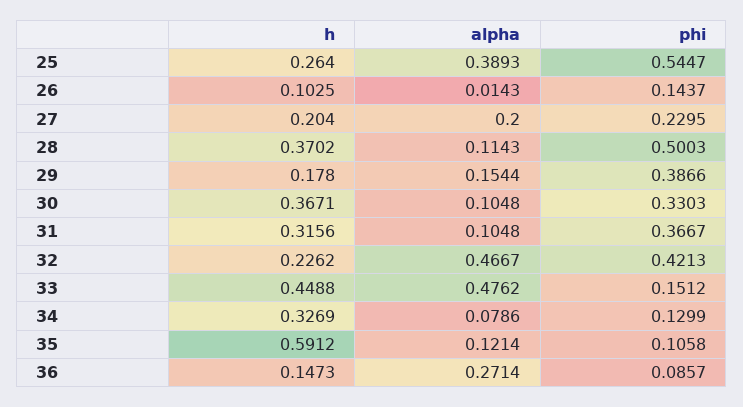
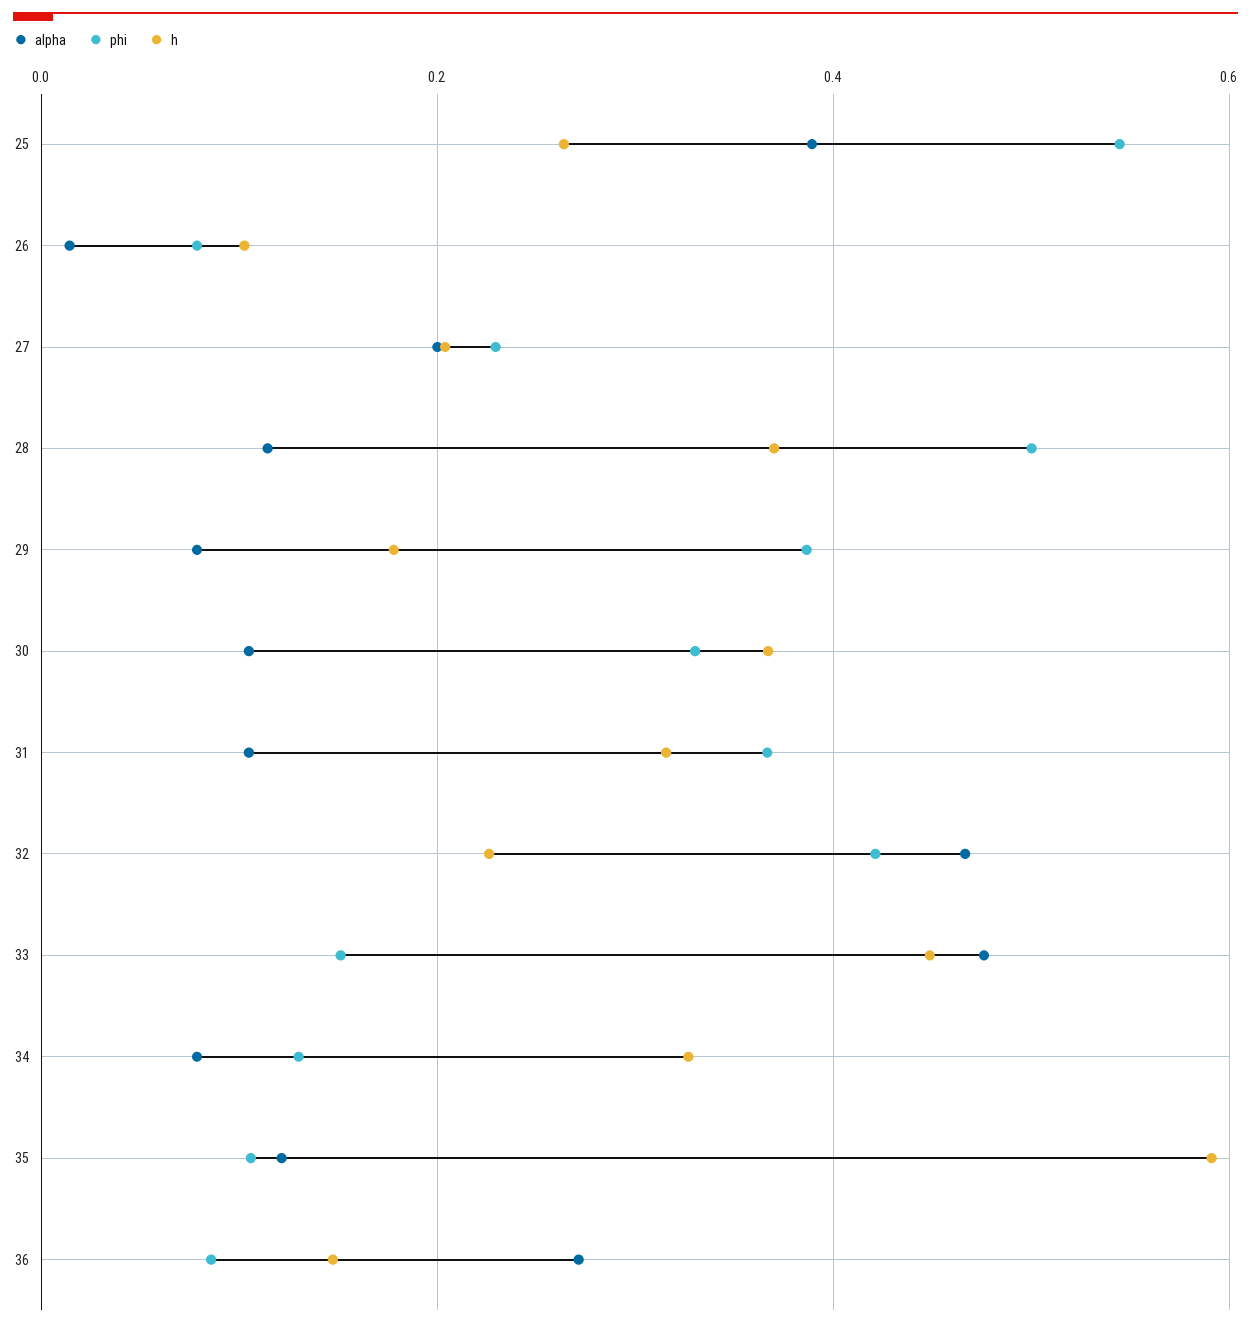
phi, 26: 0.1437 -> 0.08
alpha, 29: 0.1544 -> 0.08

